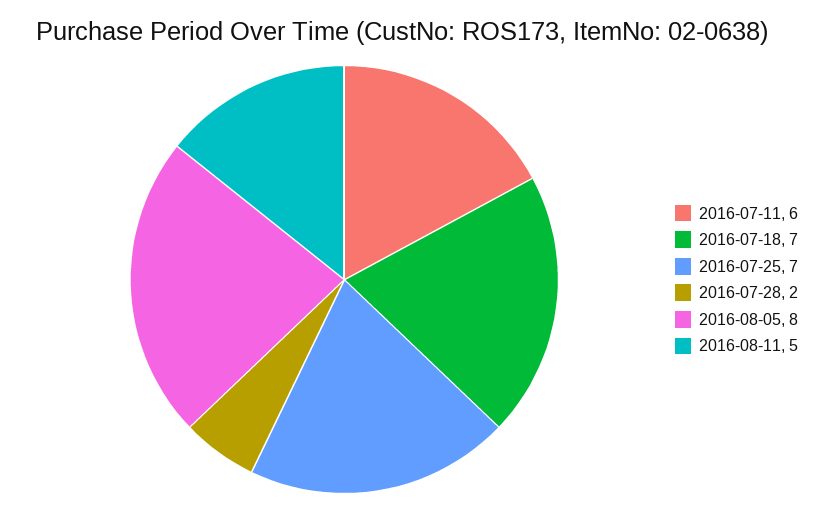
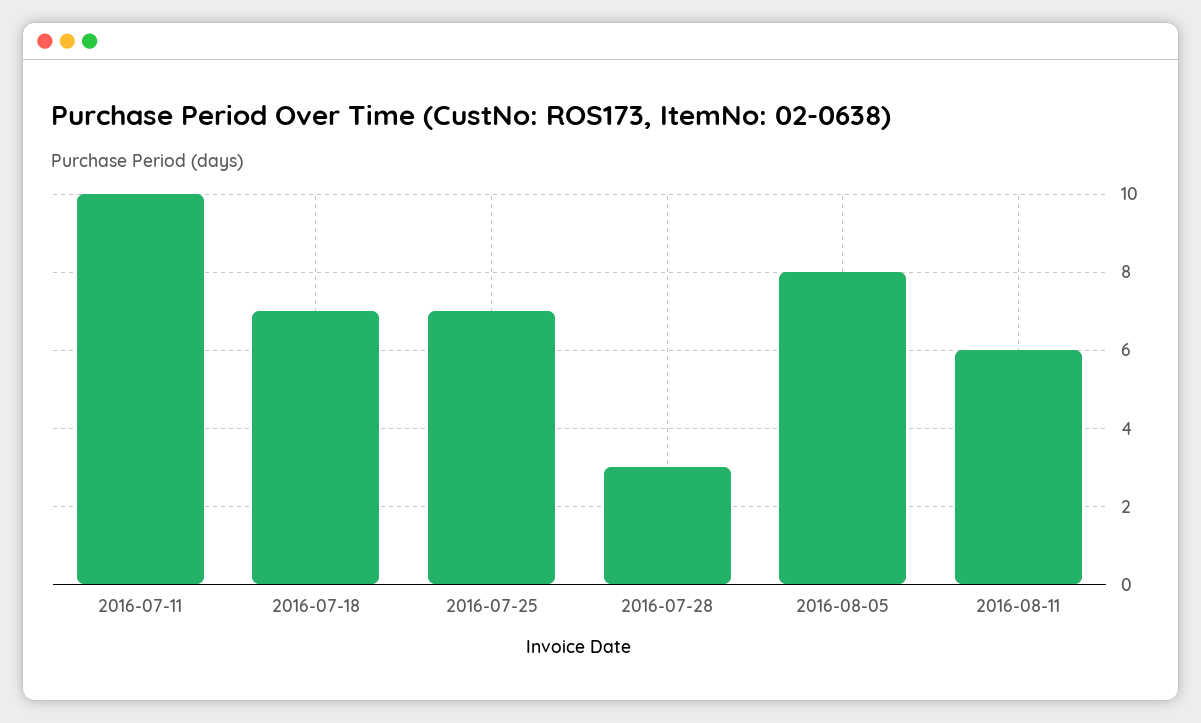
2016-07-11: 6 -> 10
2016-07-28: 2 -> 3
2016-08-11: 5 -> 6

